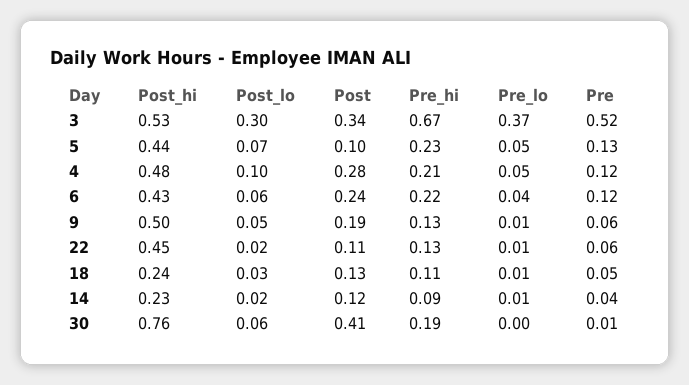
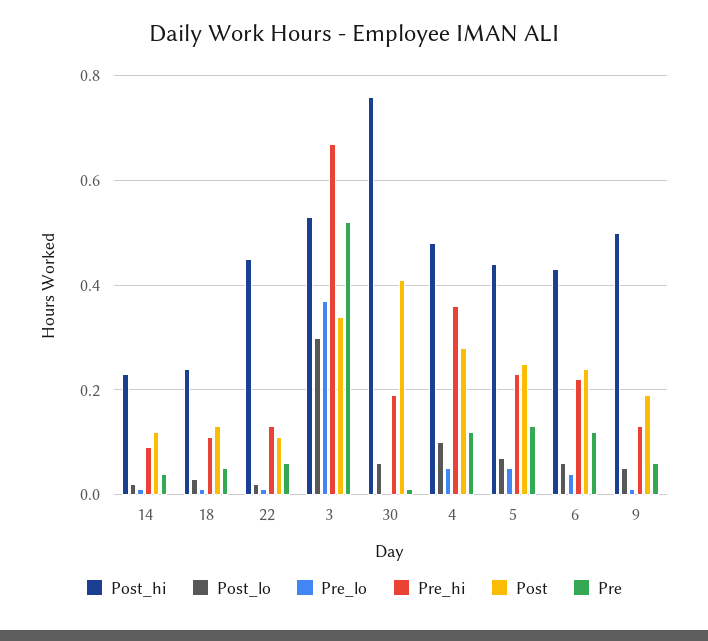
Post, 5: 0.1 -> 0.25
Pre_hi, 4: 0.21 -> 0.35

